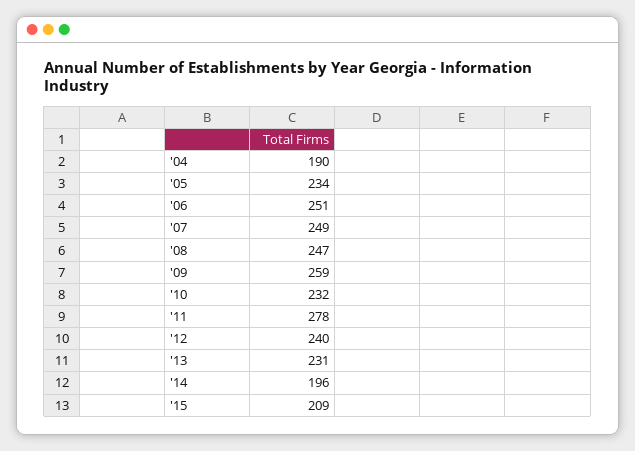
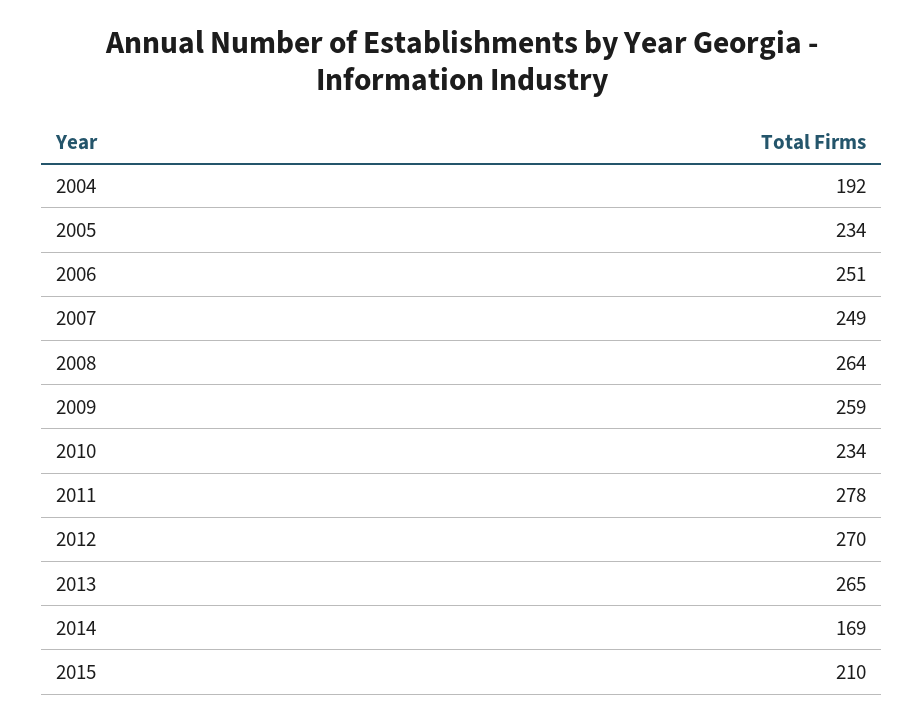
'04: 190 -> 192
'08: 247 -> 264
'10: 232 -> 234
'12: 240 -> 270
'13: 231 -> 265
'14: 196 -> 169
'15: 209 -> 210

